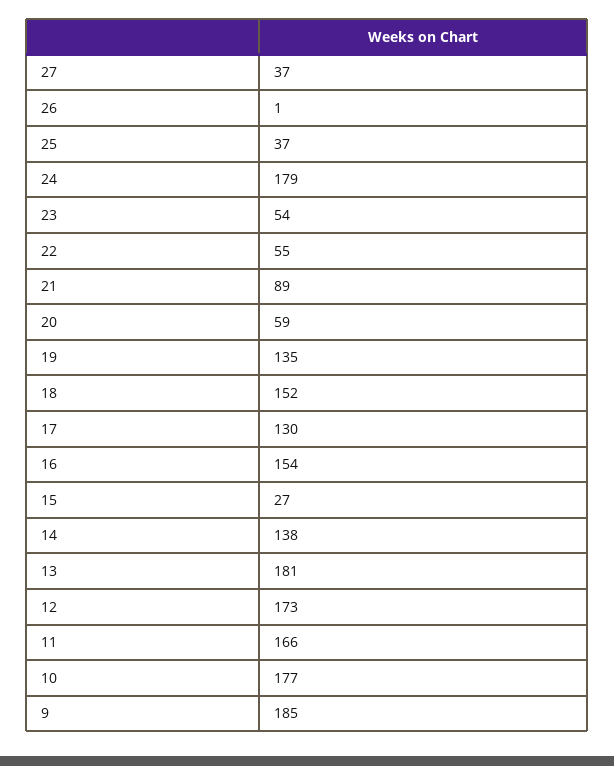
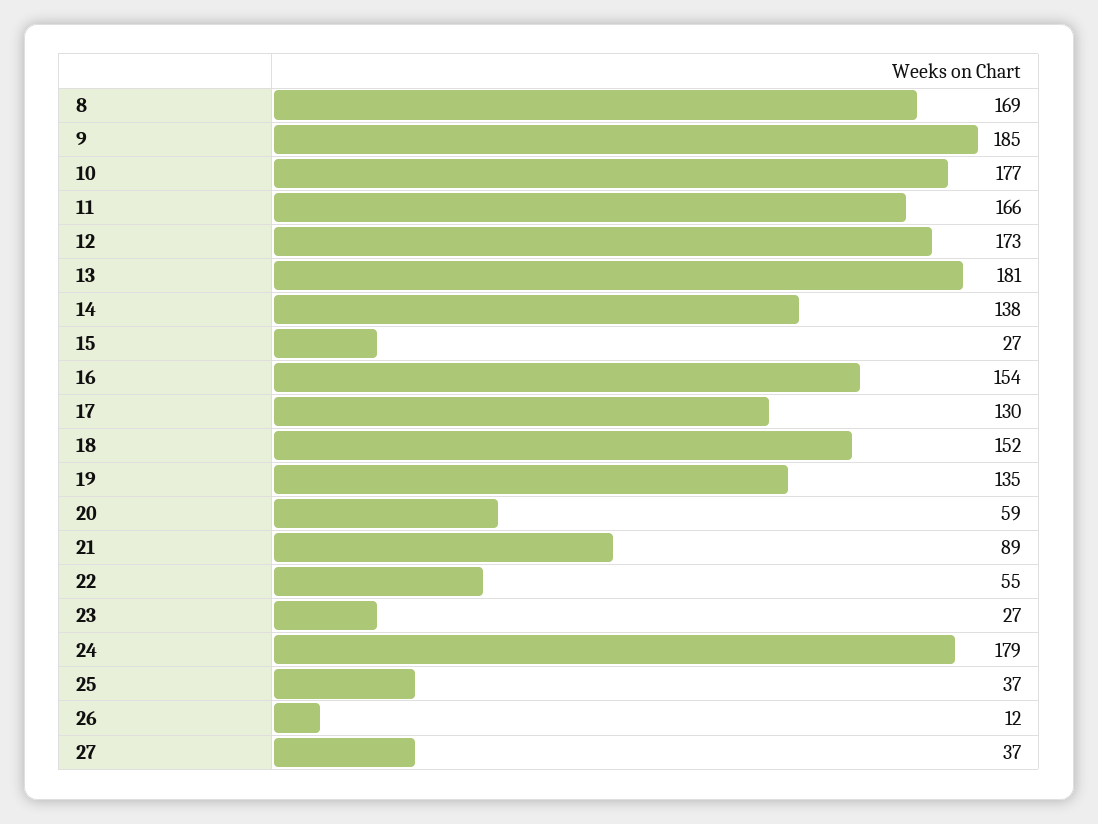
26: 1 -> 12
23: 54 -> 27
8: none -> 169

